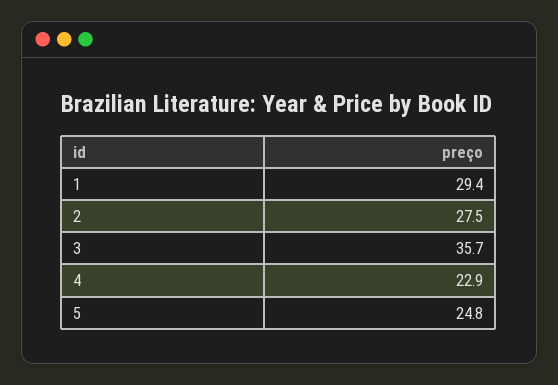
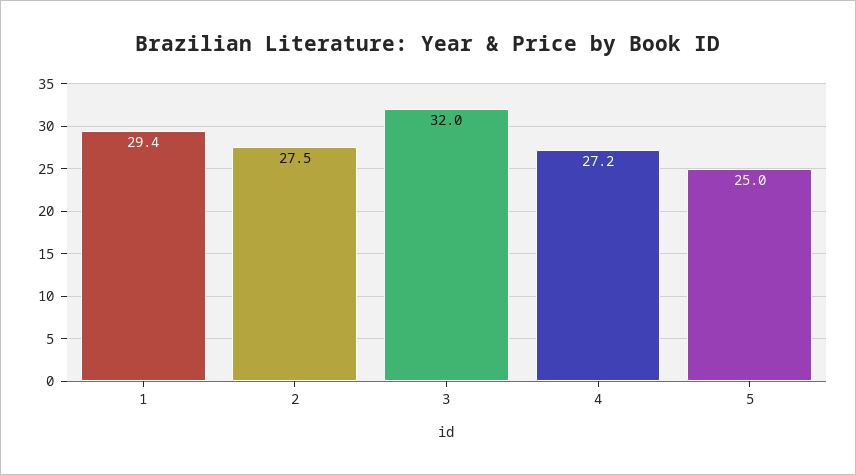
3: 35.7 -> 32
4: 22.9 -> 27.2
5: 24.8 -> 25

